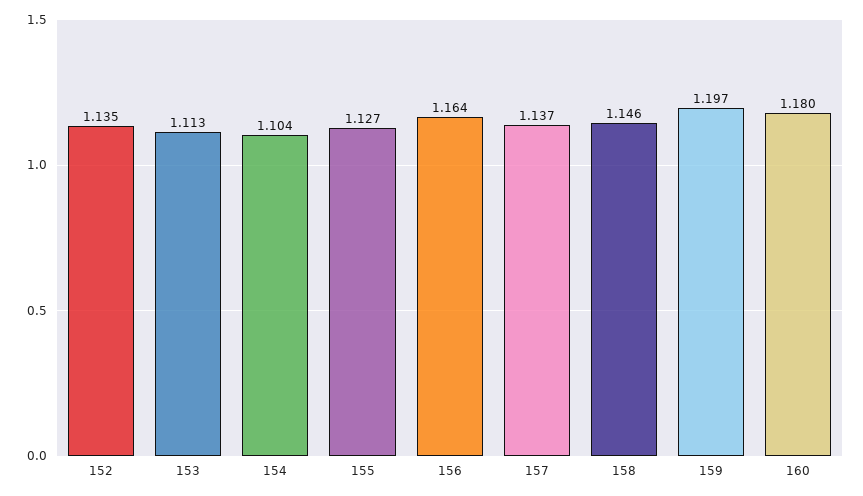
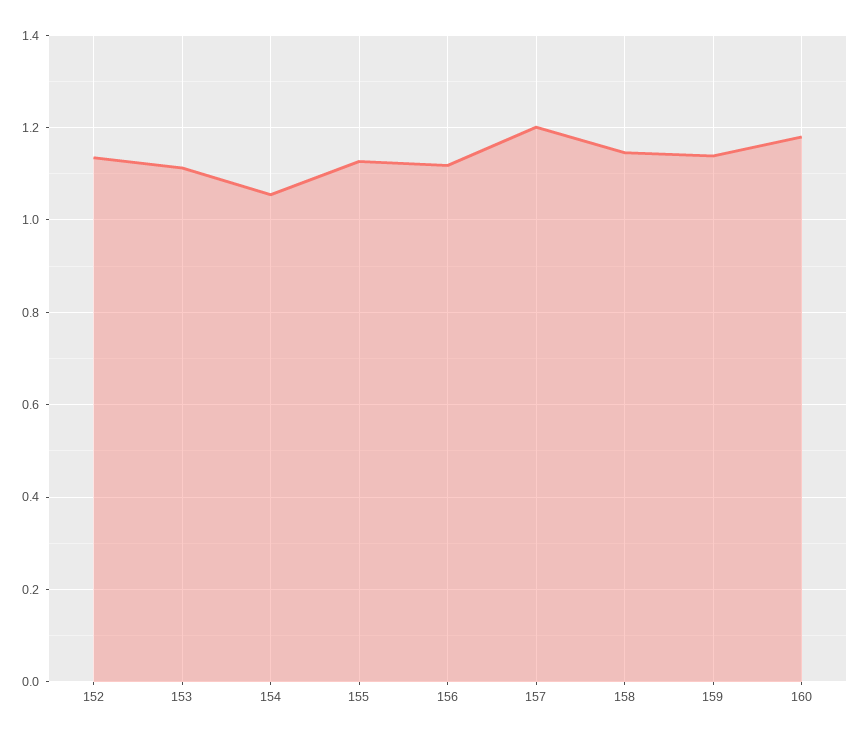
154: 1.104 -> 1.06
156: 1.164 -> 1.12
157: 1.137 -> 1.2
159: 1.197 -> 1.14

